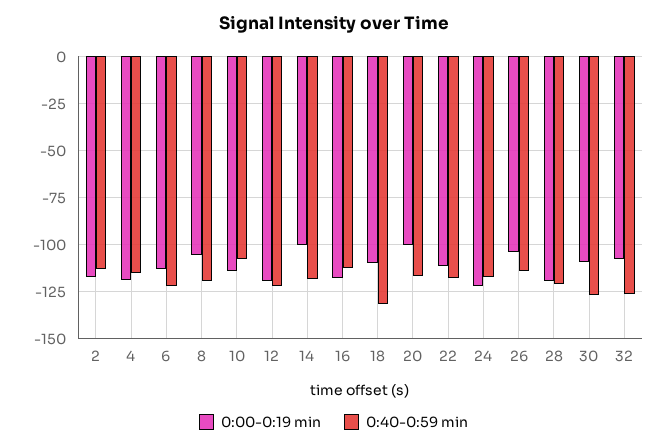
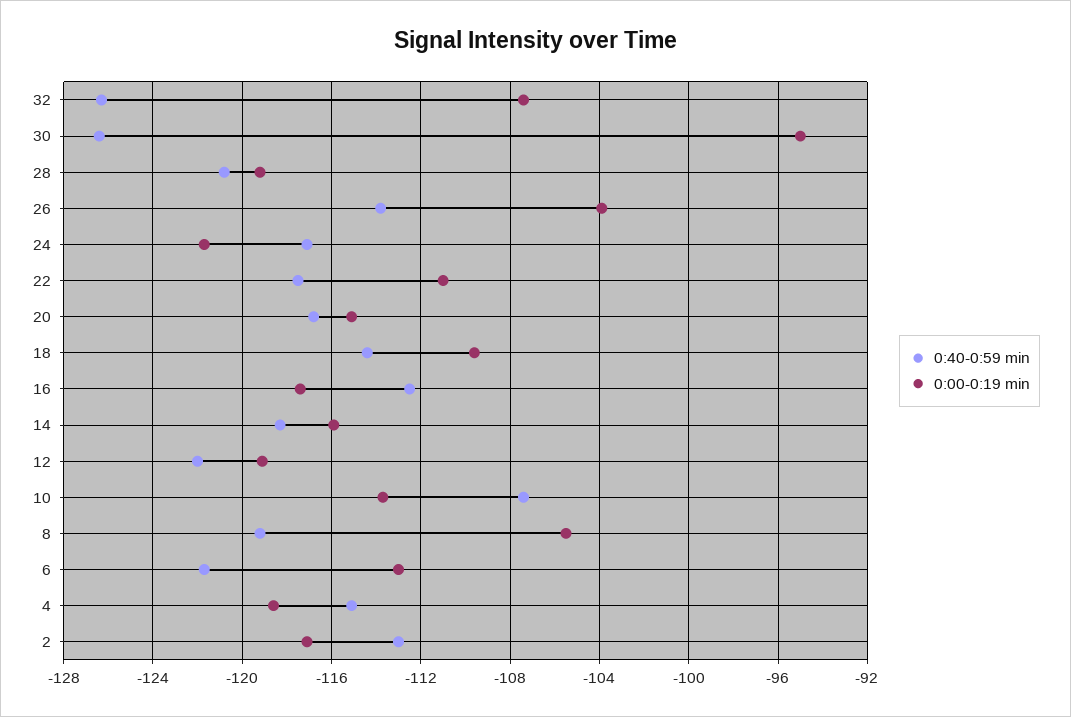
0:00-0:19 min, 14: -100 -> -116
0:40-0:59 min, 18: -130 -> -114.5
0:00-0:19 min, 20: -100 -> -115
0:00-0:19 min, 30: -110 -> -95

